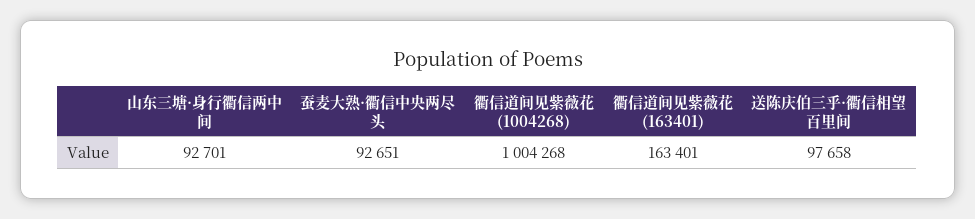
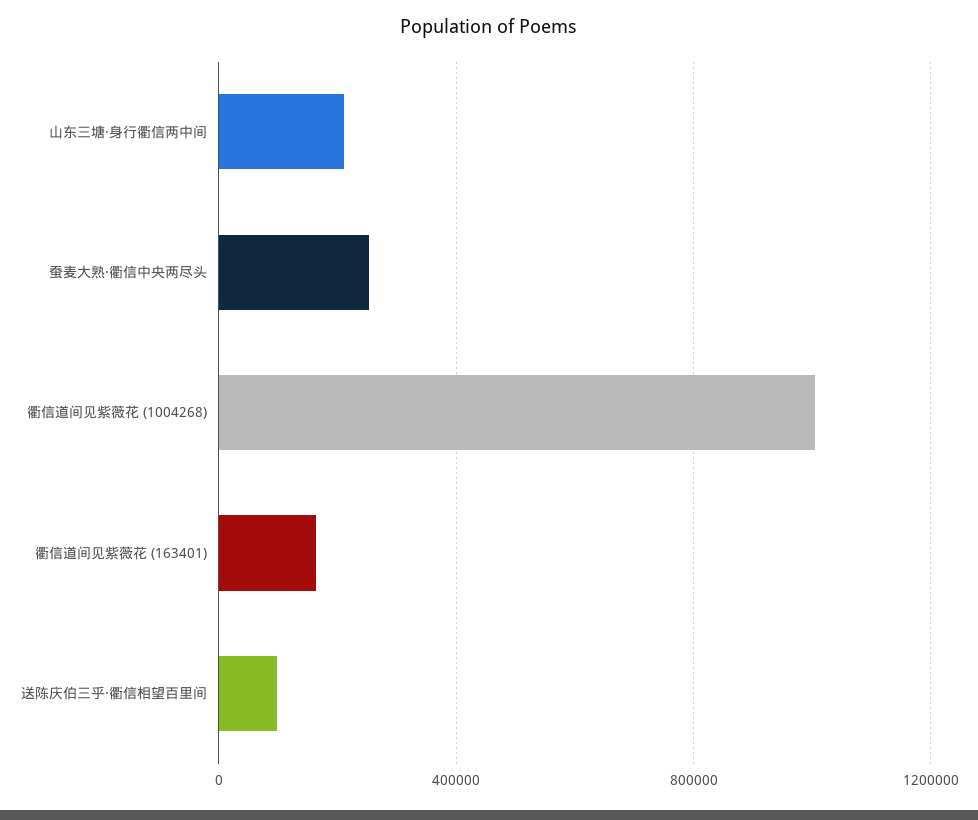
山东三塘·身行衢信两中间: 92701 -> 200000
蚕麦大熟·衢信中央两尽头: 92651 -> 250000

